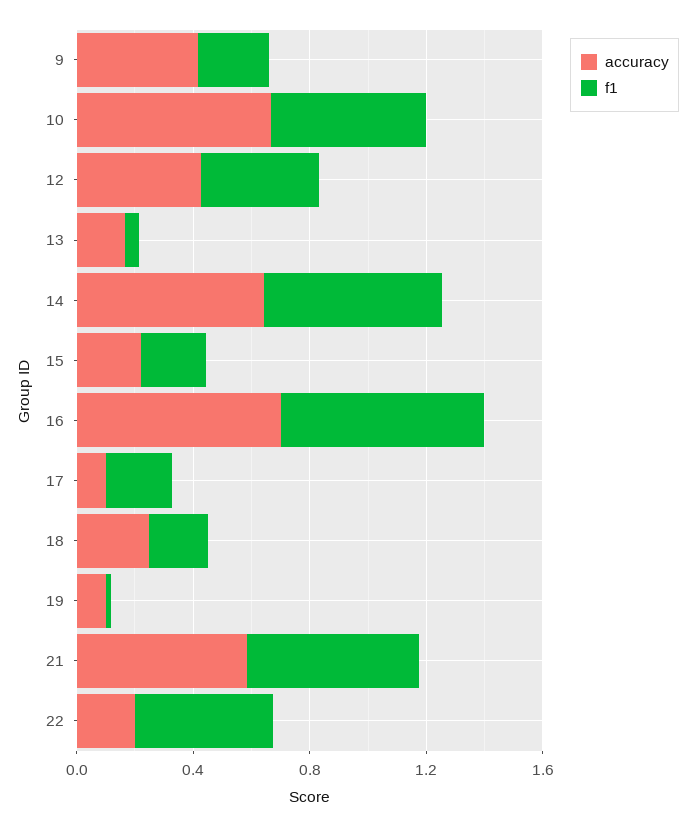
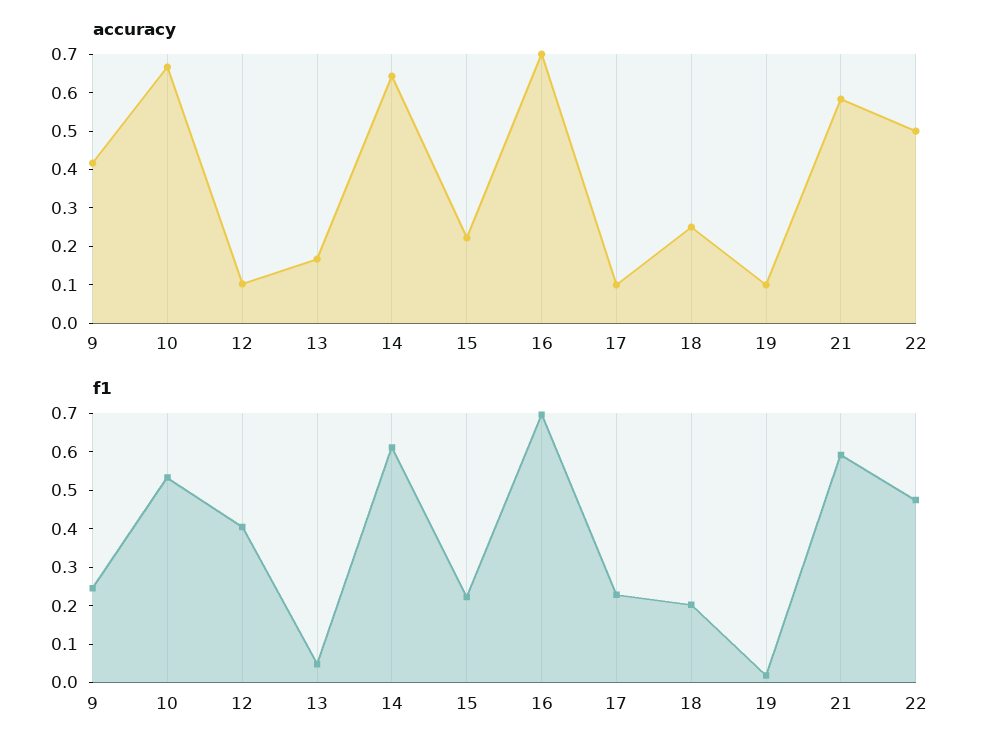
accuracy, 12: 0.4 -> 0.1
accuracy, 22: 0.2 -> 0.5

